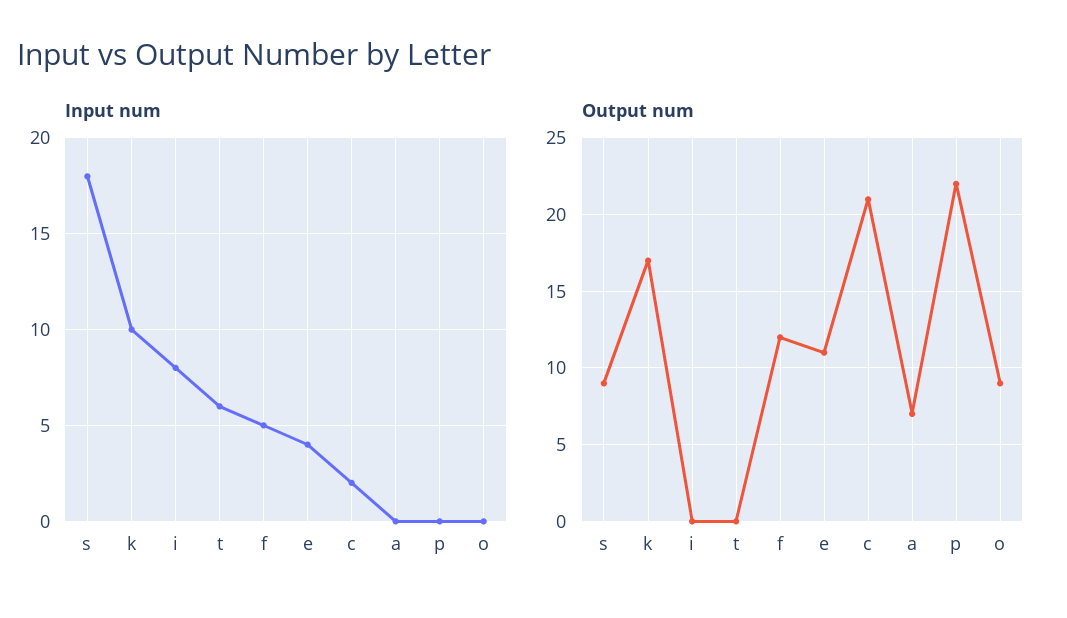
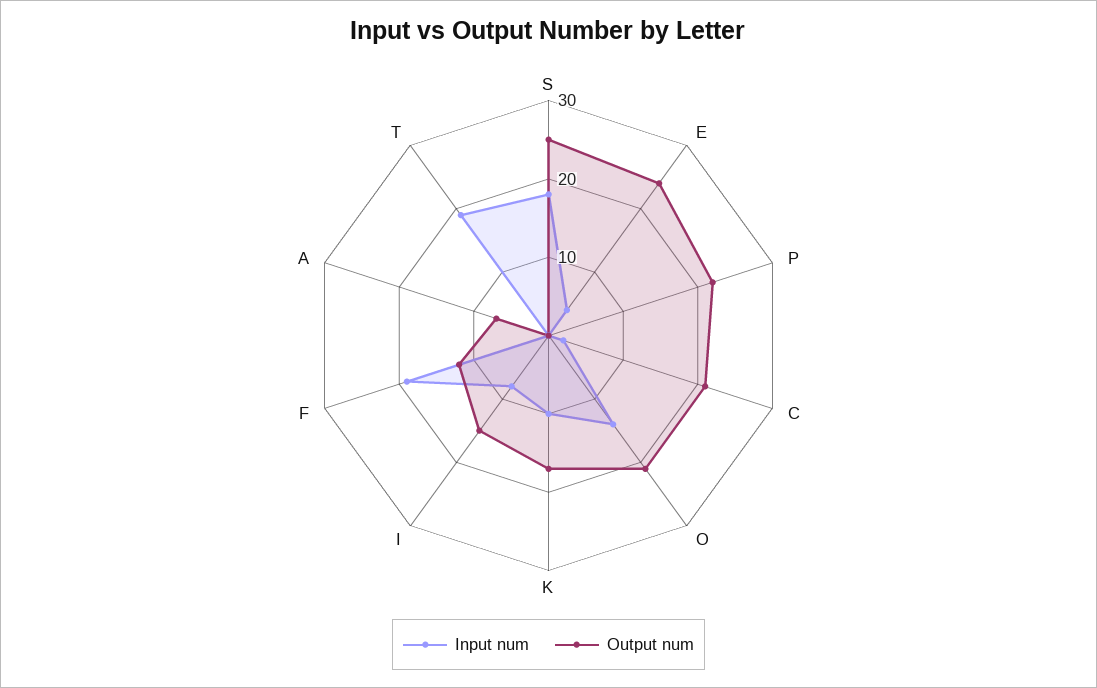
Input num, t: 6 -> 20
Input num, f: 5 -> 20
Input num, o: 0 -> 15
Output num, s: 9 -> 25
Output num, i: 0 -> 15
Output num, e: 11 -> 25
Output num, o: 9 -> 20

